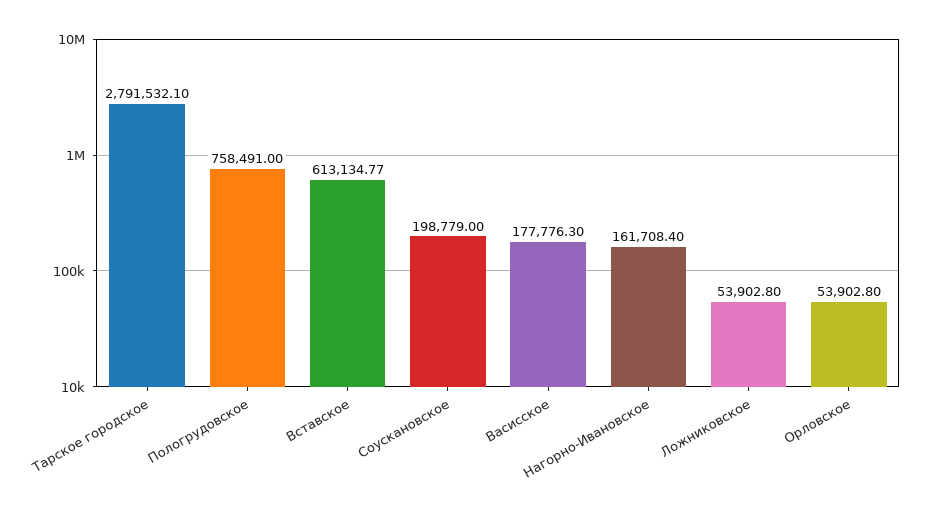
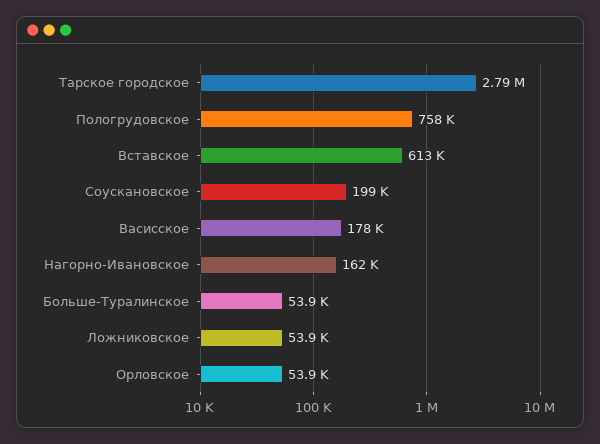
Больше-Туралинское: none -> 53900

